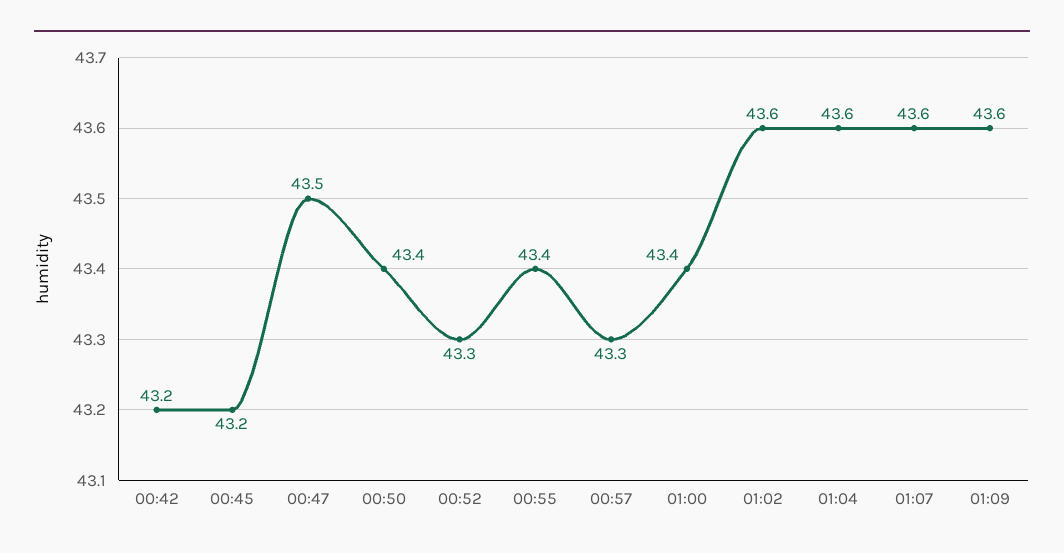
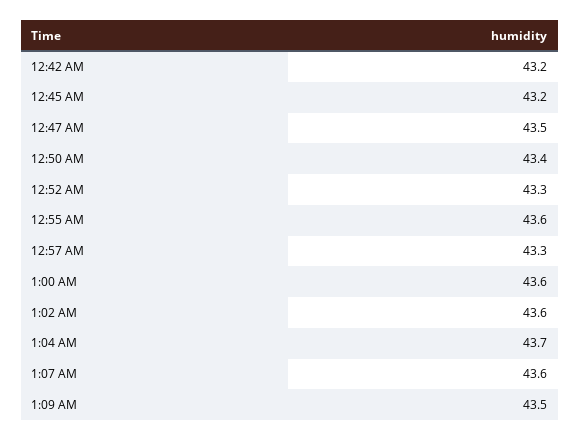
00:55: 43.4 -> 43.6
01:00: 43.4 -> 43.6
01:04: 43.6 -> 43.7
01:09: 43.6 -> 43.5

